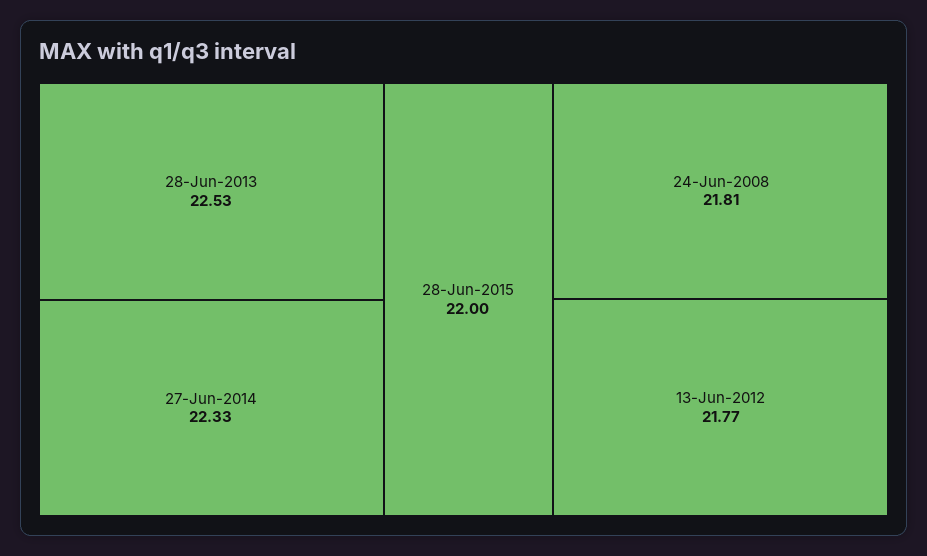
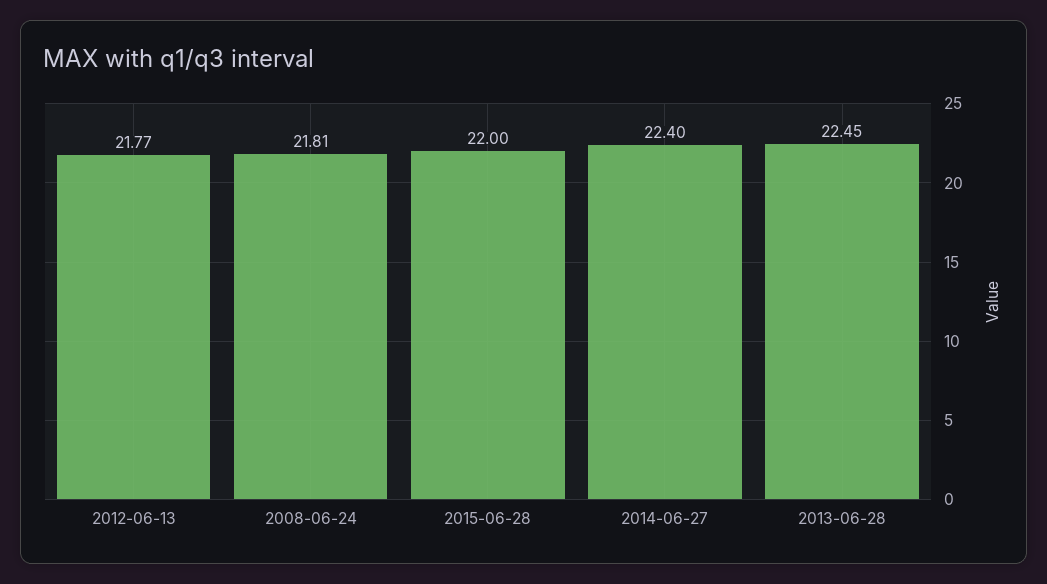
28-Jun-2013: 22.53 -> 22.45
27-Jun-2014: 22.33 -> 22.4

